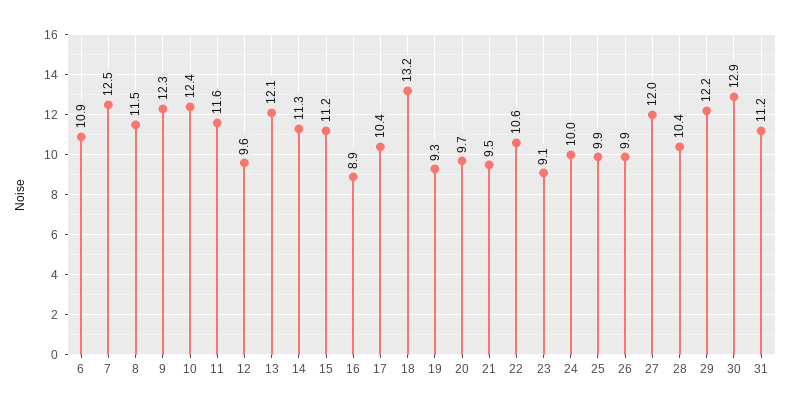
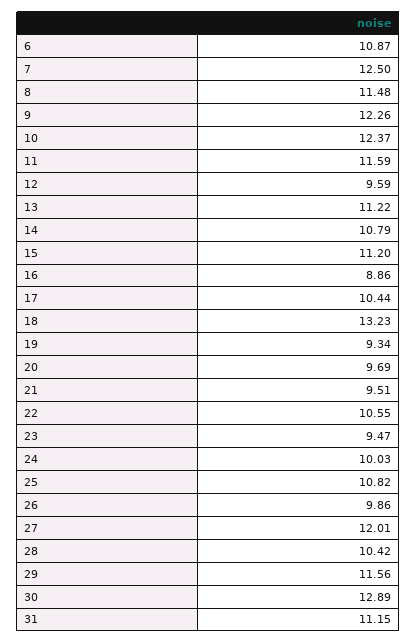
13: 12.1 -> 11.22
14: 11.3 -> 10.79
23: 9.1 -> 9.47
25: 9.9 -> 10.82
29: 12.2 -> 11.56

